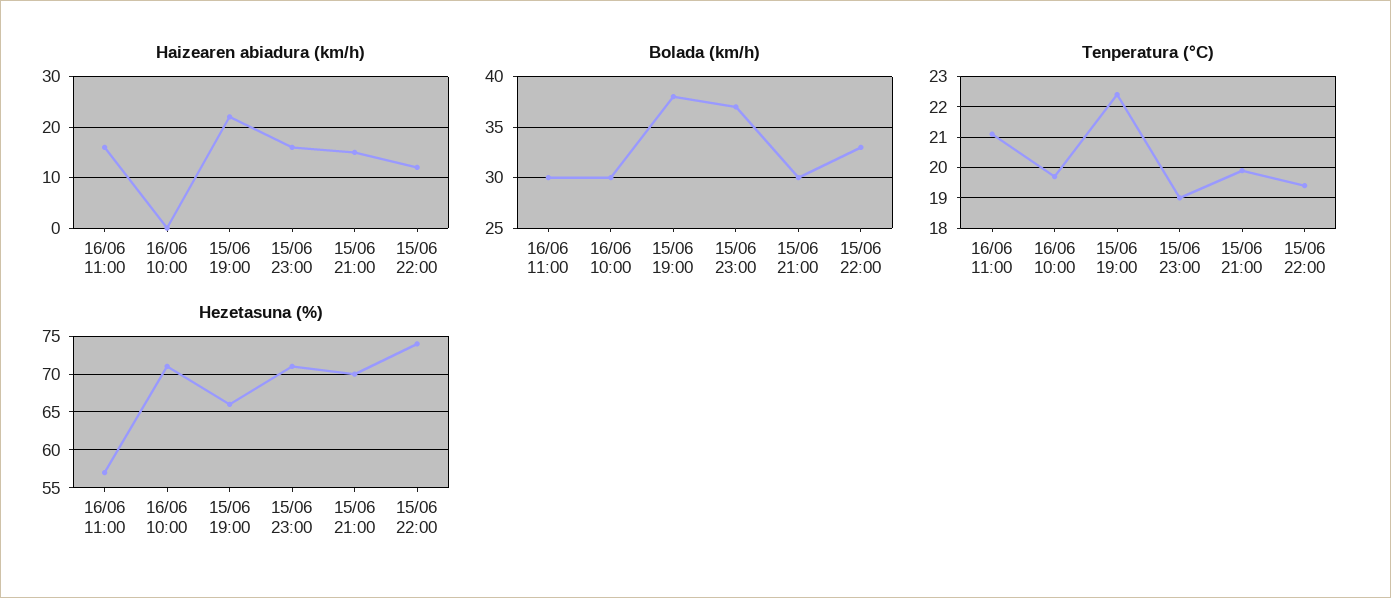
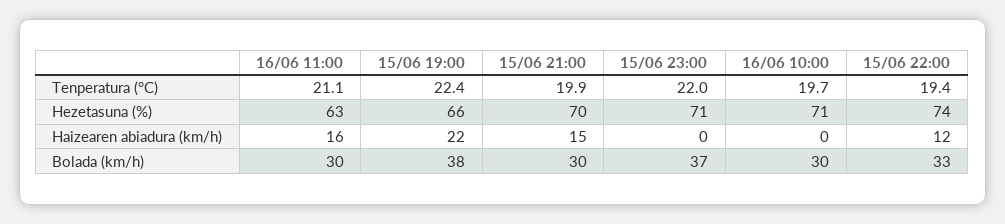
Haizearen abiadura (km/h), 15/06 23:00: 15 -> 0
Tenperatura (°C), 15/06 23:00: 19 -> 22
Hezetasuna (%), 16/06 11:00: 57 -> 63

